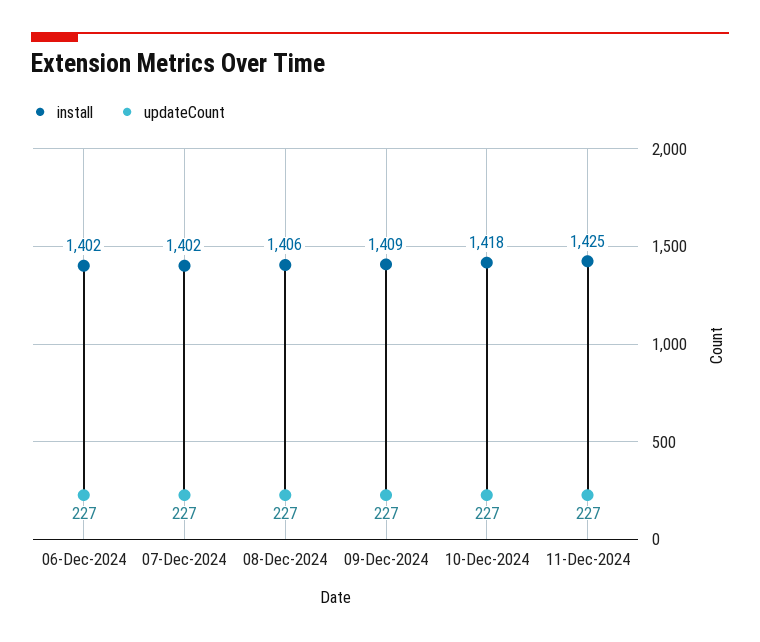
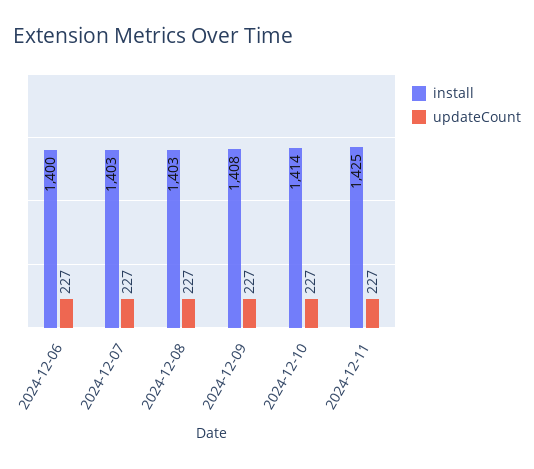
install, 06-Dec-2024: 1402 -> 1400
install, 07-Dec-2024: 1402 -> 1403
install, 08-Dec-2024: 1406 -> 1403
install, 09-Dec-2024: 1409 -> 1408
install, 10-Dec-2024: 1418 -> 1414

